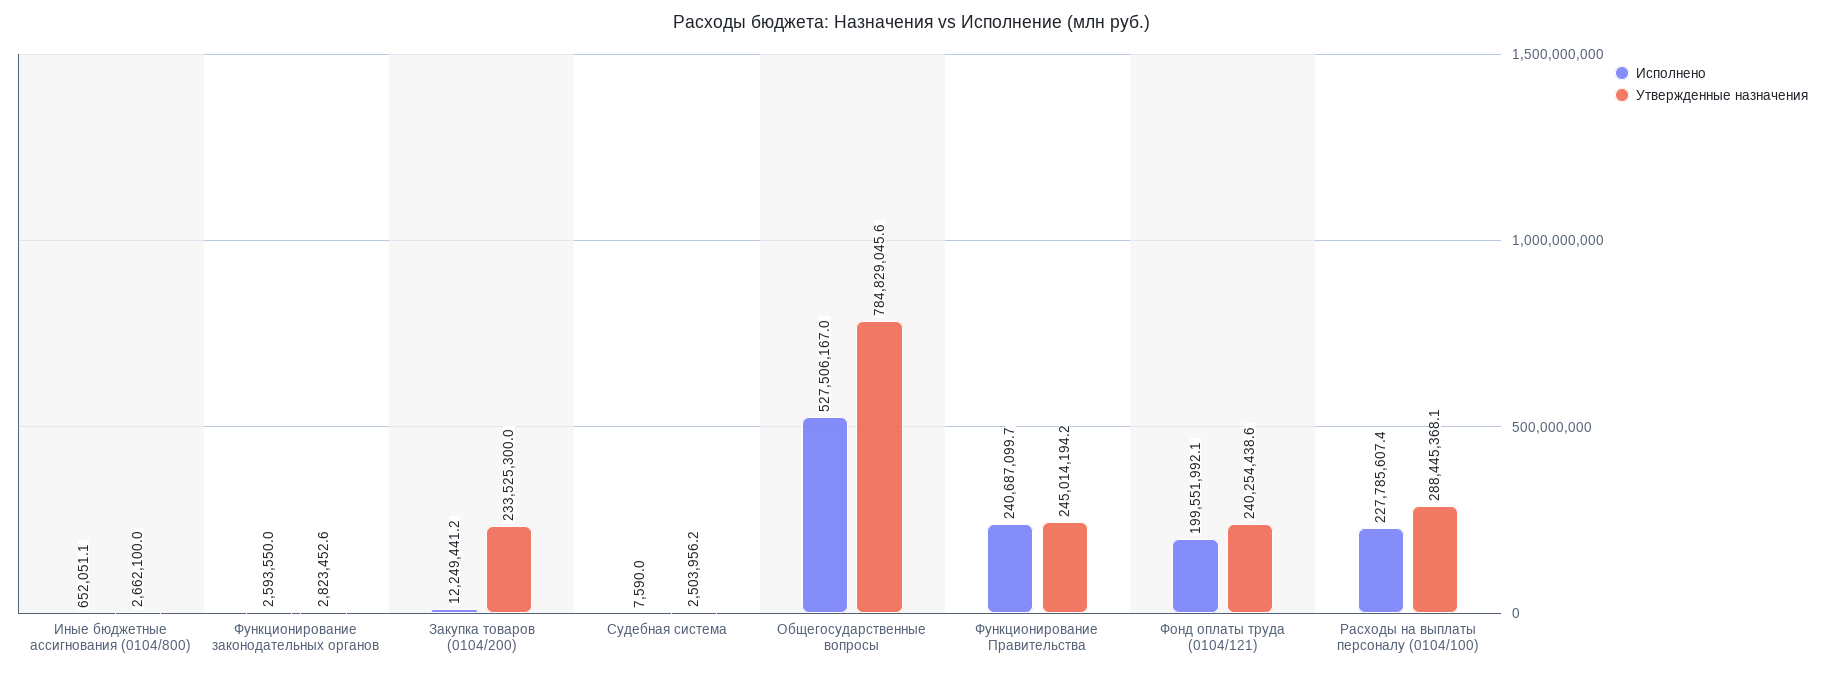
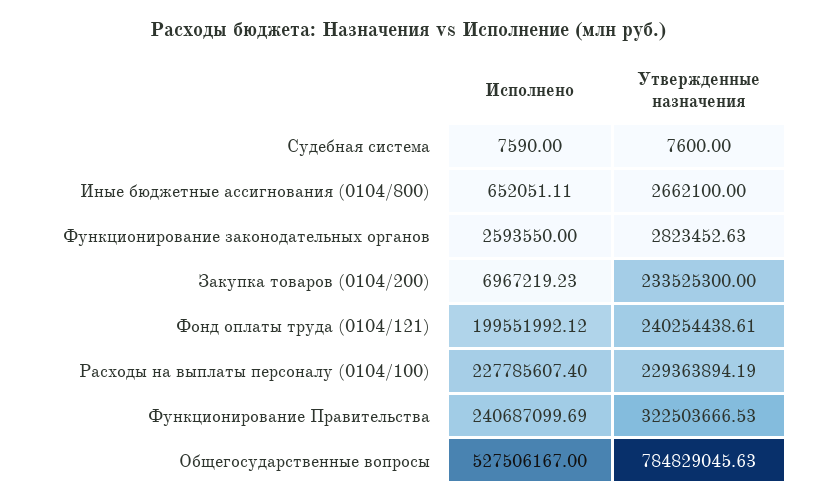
Исполнено, Закупка товаров (0104/200): 12249441.2 -> 6967219.23
Утвержденные назначения, Судебная система: 2503956.2 -> 7600
Утвержденные назначения, Функционирование Правительства: 245014194.2 -> 322503666.53
Утвержденные назначения, Расходы на выплаты персоналу (0104/100): 288445368.1 -> 229363894.19

